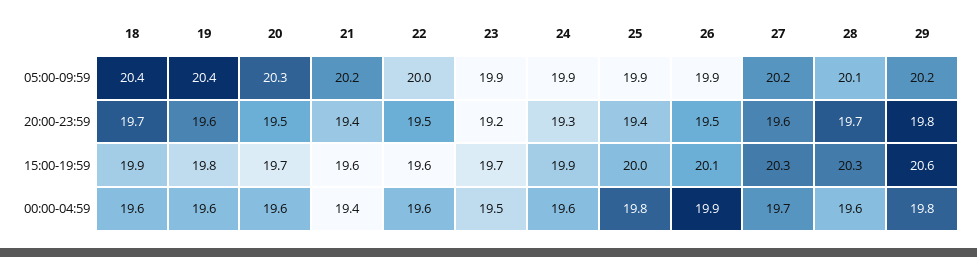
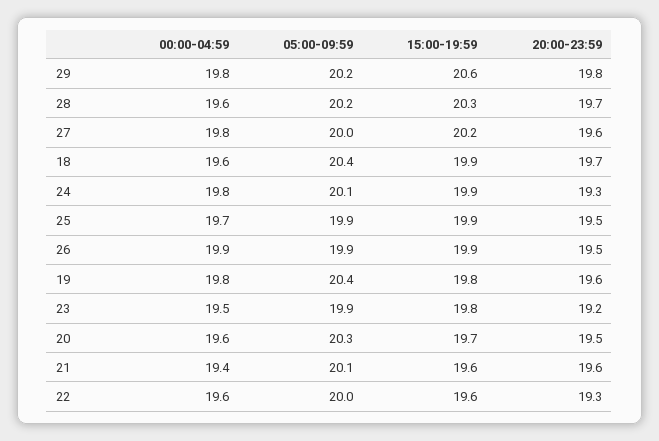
21, 05:00-09:59: 20.2 -> 20.1
24, 05:00-09:59: 19.9 -> 20.1
27, 05:00-09:59: 20.2 -> 20
28, 05:00-09:59: 20.1 -> 20.2
21, 20:00-23:59: 19.4 -> 19.6
22, 20:00-23:59: 19.5 -> 19.3
25, 20:00-23:59: 19.4 -> 19.5
23, 15:00-19:59: 19.7 -> 19.8
25, 15:00-19:59: 20 -> 19.9
26, 15:00-19:59: 20.1 -> 19.9
27, 15:00-19:59: 20.3 -> 20.2
19, 00:00-04:59: 19.6 -> 19.8
24, 00:00-04:59: 19.6 -> 19.8
25, 00:00-04:59: 19.8 -> 19.7
27, 00:00-04:59: 19.7 -> 19.8

